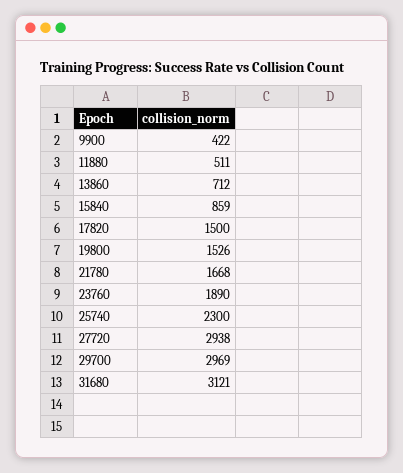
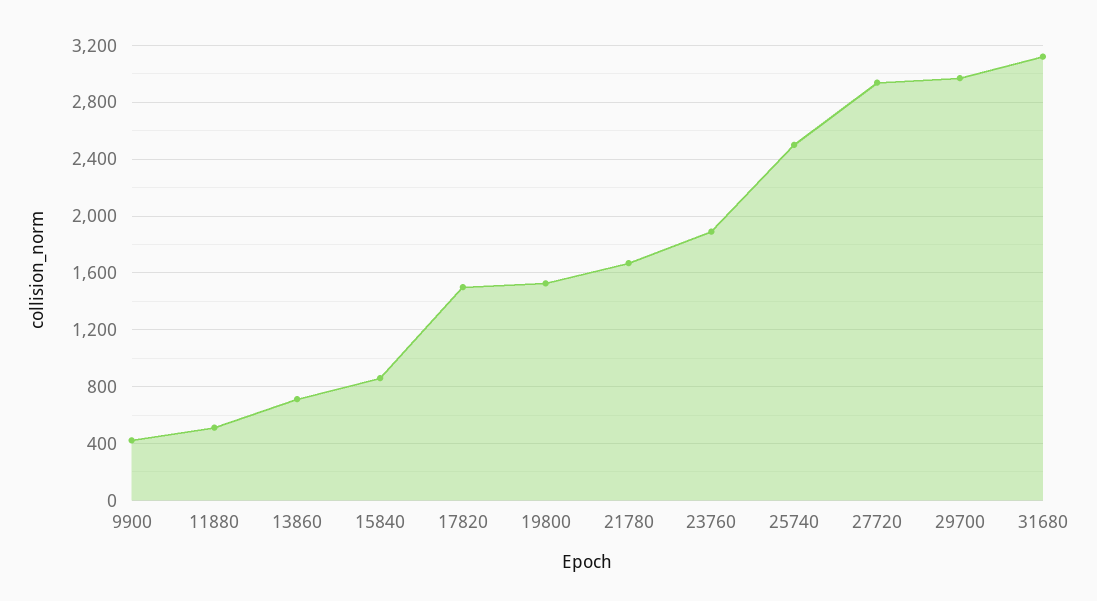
25740: 2300 -> 2500

